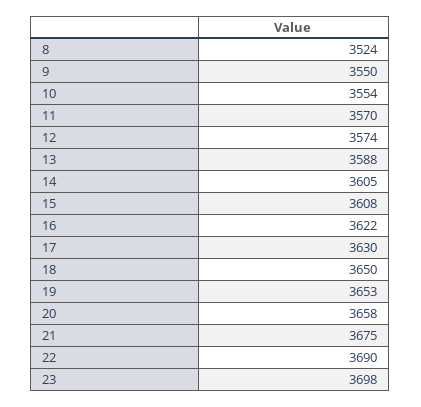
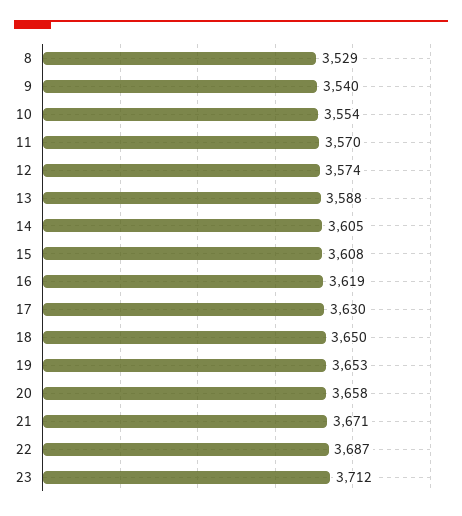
8: 3524 -> 3529
9: 3550 -> 3540
16: 3622 -> 3619
21: 3675 -> 3671
22: 3690 -> 3687
23: 3698 -> 3712

